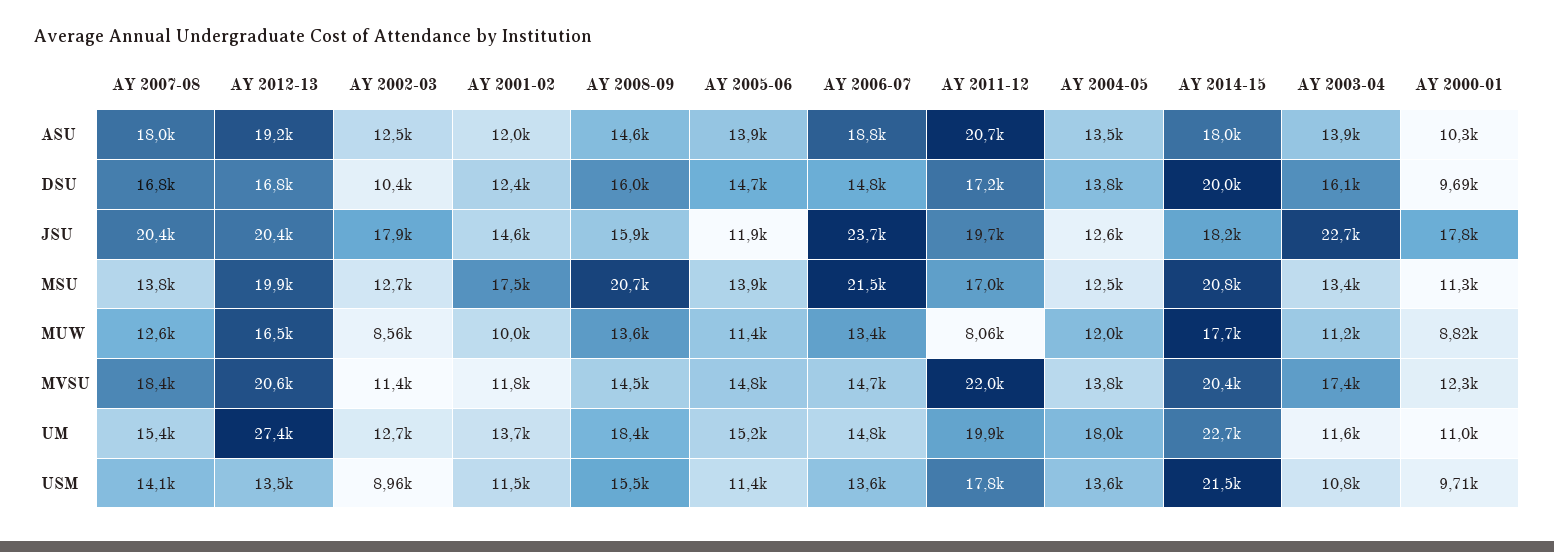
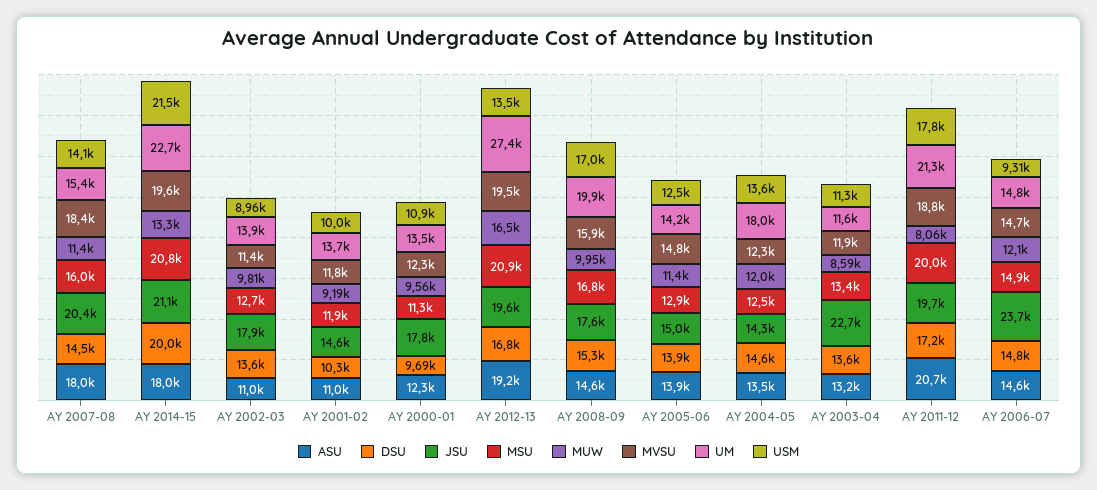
ASU, AY 2002-03: 12500 -> 11000
ASU, AY 2001-02: 12000 -> 11000
ASU, AY 2006-07: 18800 -> 14600
ASU, AY 2003-04: 13900 -> 13200
ASU, AY 2000-01: 10300 -> 12300
DSU, AY 2007-08: 16800 -> 14500
DSU, AY 2002-03: 10400 -> 13600
DSU, AY 2001-02: 12400 -> 10300
DSU, AY 2008-09: 16000 -> 15300
DSU, AY 2005-06: 14700 -> 13900
DSU, AY 2004-05: 13800 -> 14600
DSU, AY 2003-04: 16100 -> 13600
JSU, AY 2012-13: 20400 -> 19600
JSU, AY 2008-09: 15900 -> 17600
JSU, AY 2005-06: 11900 -> 15000
JSU, AY 2004-05: 12600 -> 14300
JSU, AY 2014-15: 18200 -> 21100
MSU, AY 2007-08: 13800 -> 16000
MSU, AY 2012-13: 19900 -> 20900
MSU, AY 2001-02: 17500 -> 11900
MSU, AY 2008-09: 20700 -> 16800
MSU, AY 2005-06: 13900 -> 12900
MSU, AY 2006-07: 21500 -> 14900
MSU, AY 2011-12: 17000 -> 20000
MUW, AY 2007-08: 12600 -> 11400
MUW, AY 2002-03: 8560 -> 9810
MUW, AY 2001-02: 10000 -> 9190
MUW, AY 2008-09: 13600 -> 9950
MUW, AY 2006-07: 13400 -> 12100
MUW, AY 2014-15: 17700 -> 13300
MUW, AY 2003-04: 11200 -> 8590
MUW, AY 2000-01: 8820 -> 9560
MVSU, AY 2012-13: 20600 -> 19500
MVSU, AY 2008-09: 14500 -> 15900
MVSU, AY 2011-12: 22000 -> 18800
MVSU, AY 2004-05: 13800 -> 12300
MVSU, AY 2014-15: 20400 -> 19600
MVSU, AY 2003-04: 17400 -> 11900
UM, AY 2002-03: 12700 -> 13900
UM, AY 2008-09: 18400 -> 19900
UM, AY 2005-06: 15200 -> 14200
UM, AY 2011-12: 19900 -> 21300
UM, AY 2000-01: 11000 -> 13500
USM, AY 2001-02: 11500 -> 10000
USM, AY 2008-09: 15500 -> 17000
USM, AY 2005-06: 11400 -> 12500
USM, AY 2006-07: 13600 -> 9310
USM, AY 2003-04: 10800 -> 11300
USM, AY 2000-01: 9710 -> 10900

